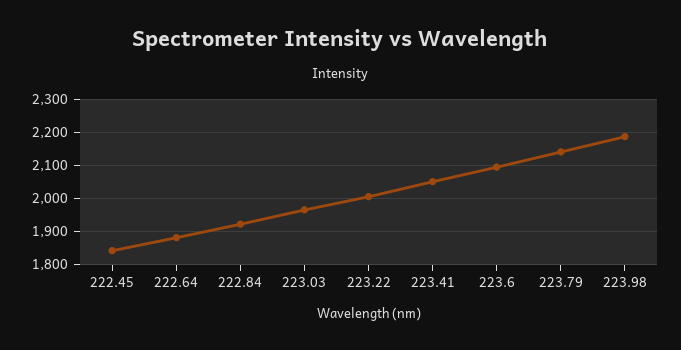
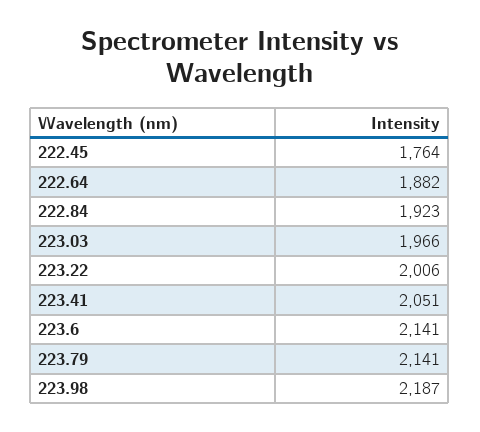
222.45: 1840 -> 1764
223.6: 2100 -> 2141

